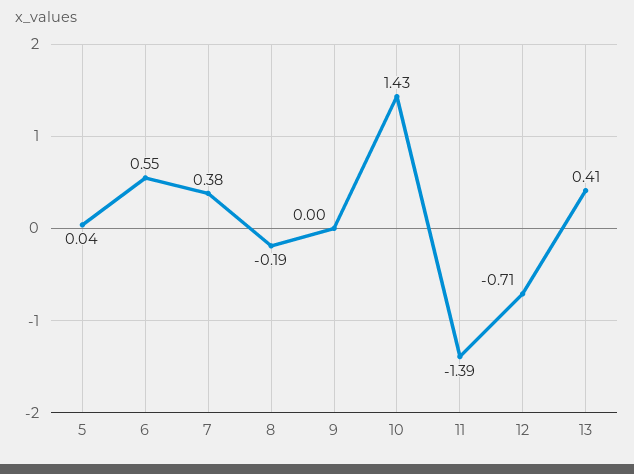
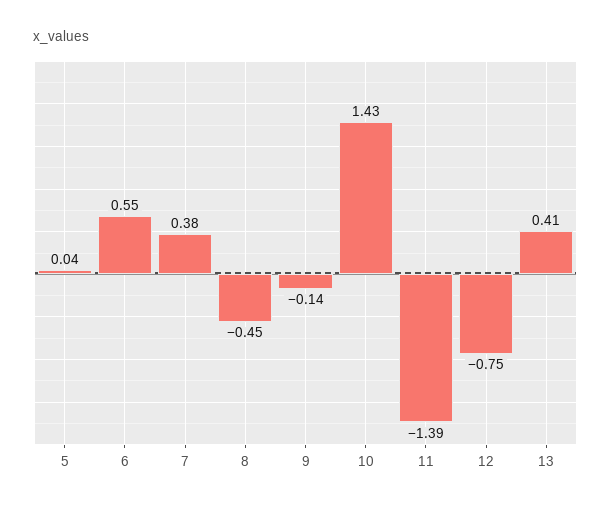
8: -0.19 -> -0.45
9: 0 -> -0.14
12: -0.71 -> -0.75

